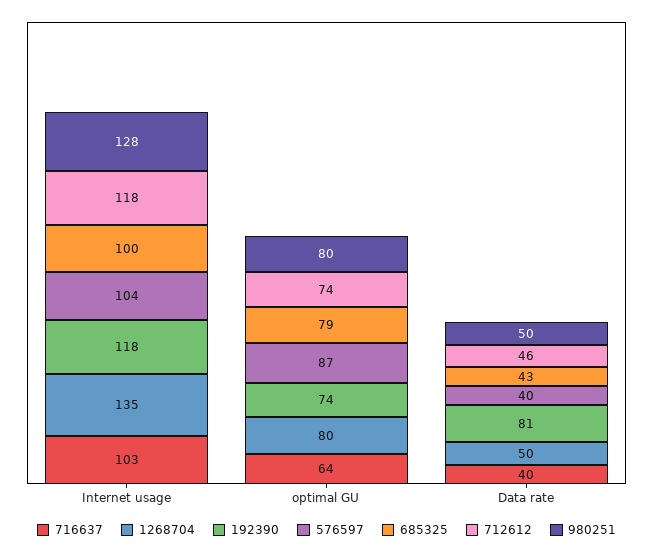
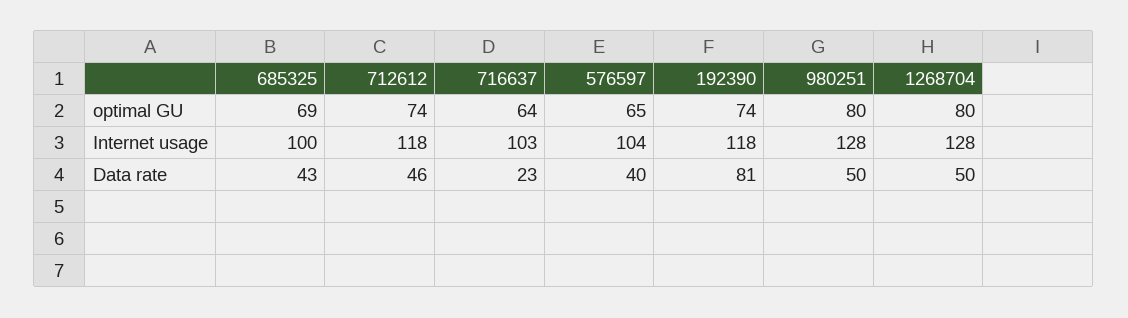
1268704, Internet usage: 135 -> 128
576597, optimal GU: 87 -> 65
685325, optimal GU: 79 -> 69
716637, Data rate: 40 -> 23

